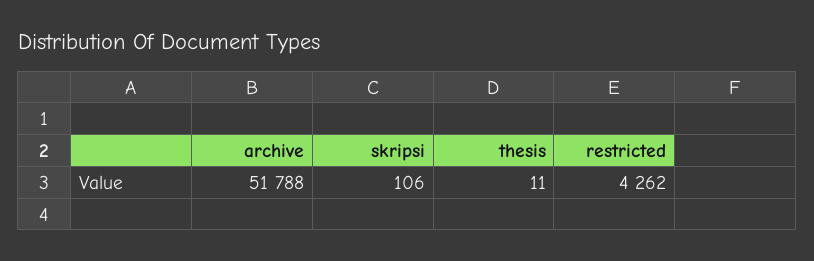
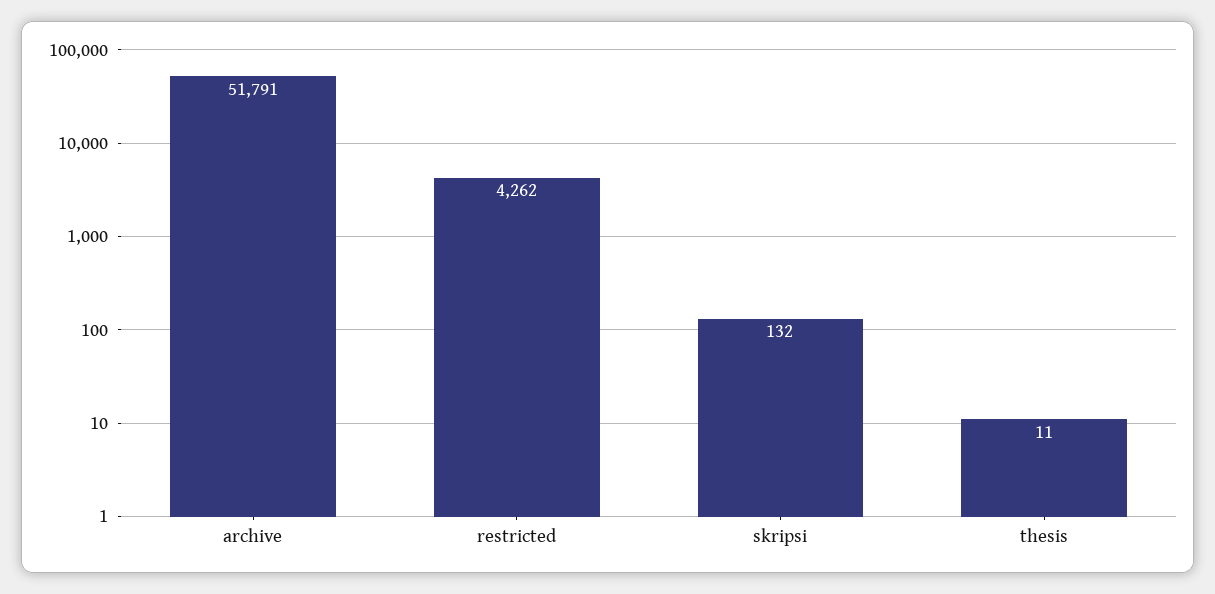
archive: 51788 -> 51791
skripsi: 106 -> 132

